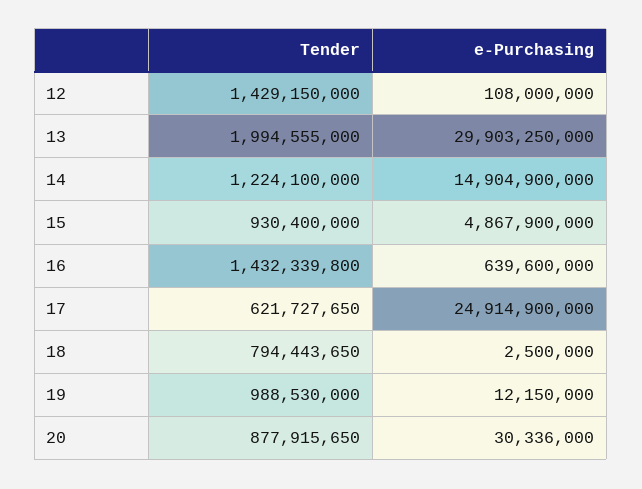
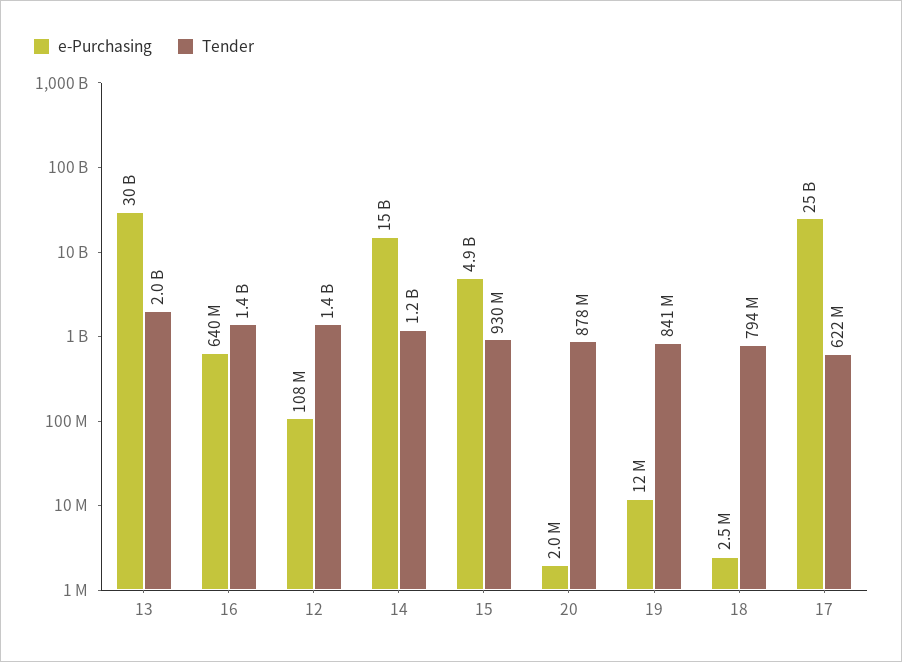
Tender, 19: 988530000 -> 841000000
e-Purchasing, 20: 30336000 -> 2000000

